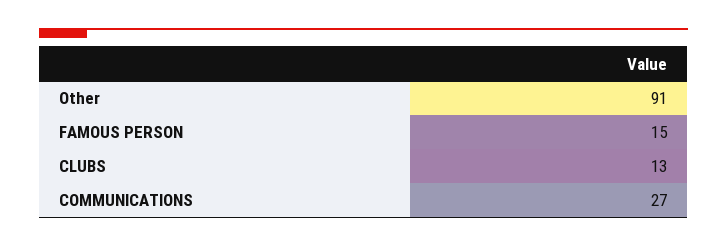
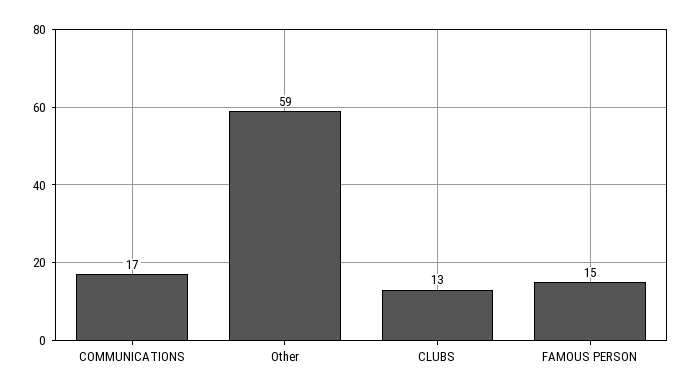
Other: 91 -> 59
COMMUNICATIONS: 27 -> 17

